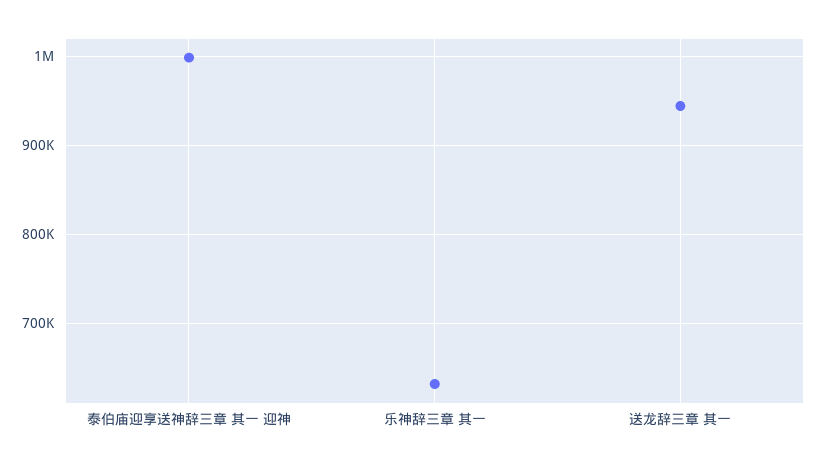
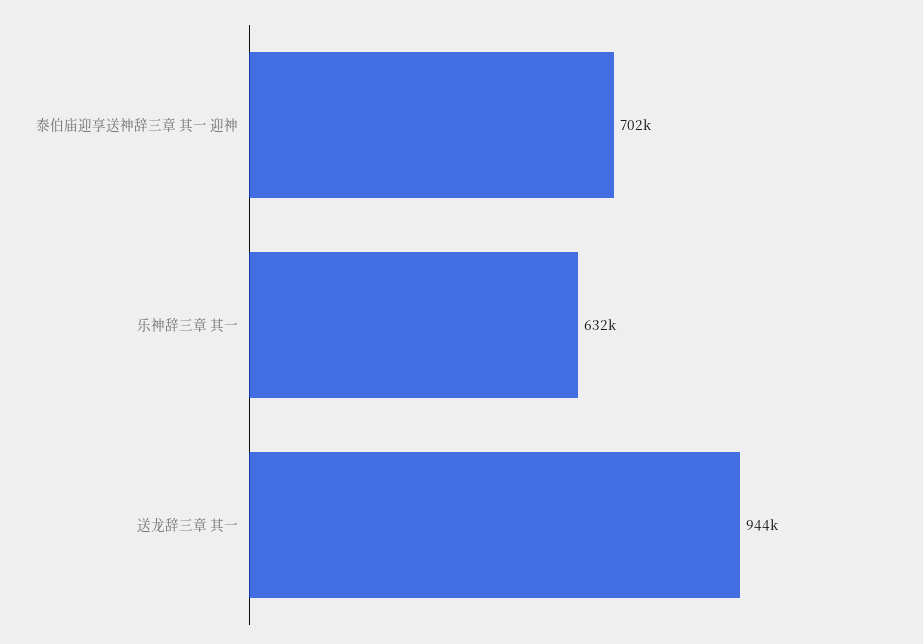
泰伯庙迎享送神辞三章 其一 迎神: 1000000 -> 702000

